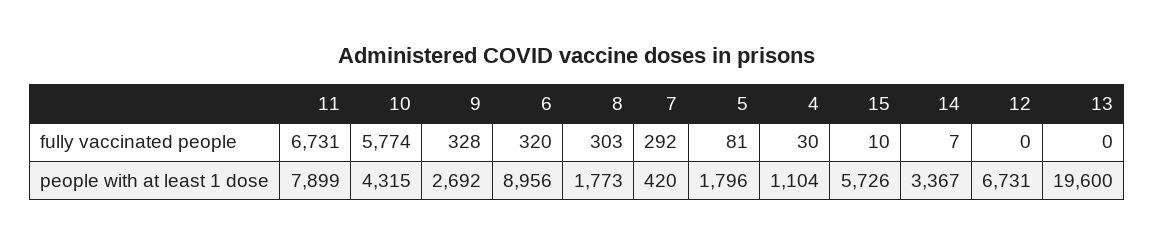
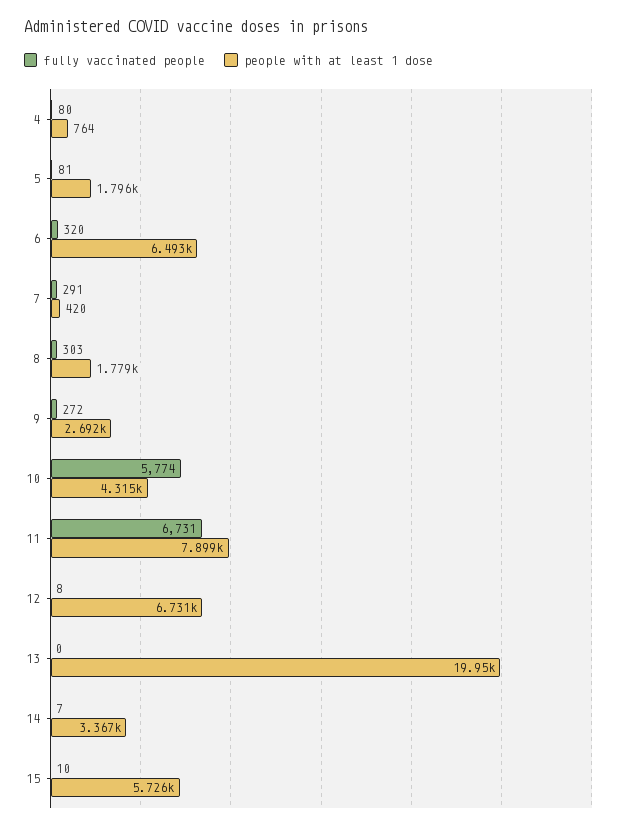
fully vaccinated people, 9: 328 -> 272
fully vaccinated people, 7: 292 -> 291
fully vaccinated people, 4: 30 -> 80
fully vaccinated people, 12: 0 -> 8
people with at least 1 dose, 6: 8956 -> 6493
people with at least 1 dose, 8: 1773 -> 1779
people with at least 1 dose, 4: 1104 -> 764
people with at least 1 dose, 13: 19600 -> 19950

